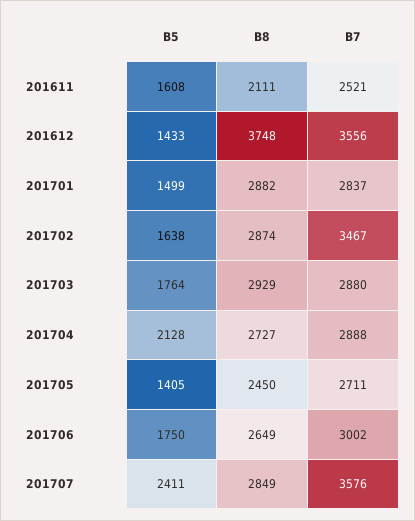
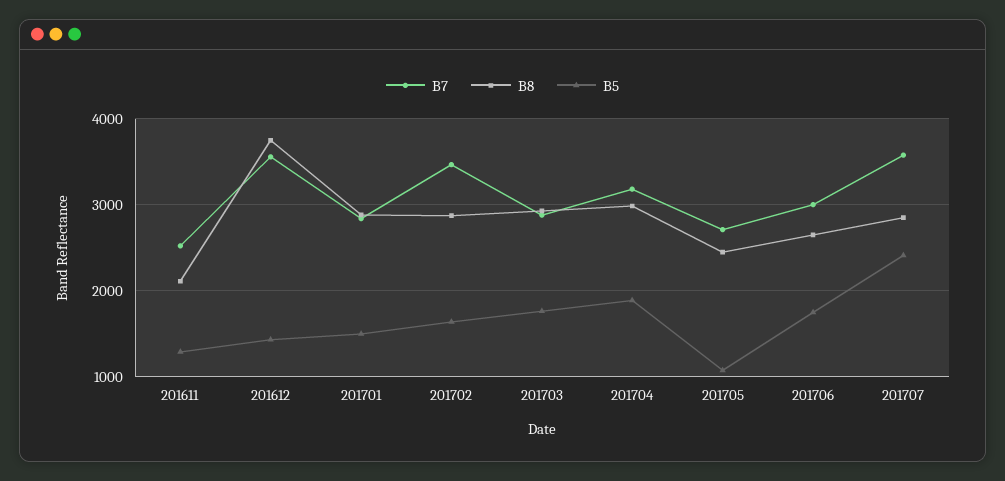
B5, 201611: 1608 -> 1300
B5, 201704: 2128 -> 1900
B8, 201704: 2727 -> 3000
B7, 201704: 2888 -> 3200
B5, 201705: 1405 -> 1100

